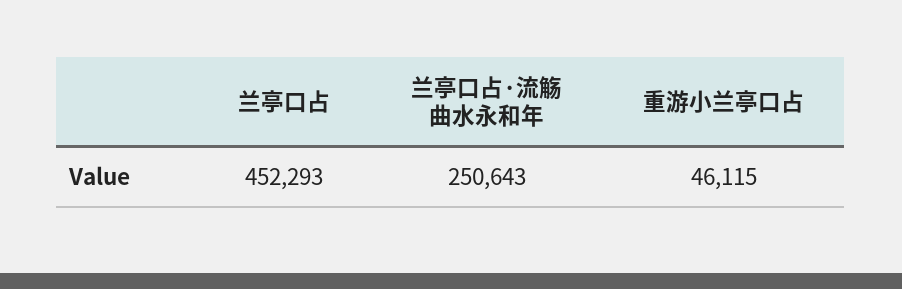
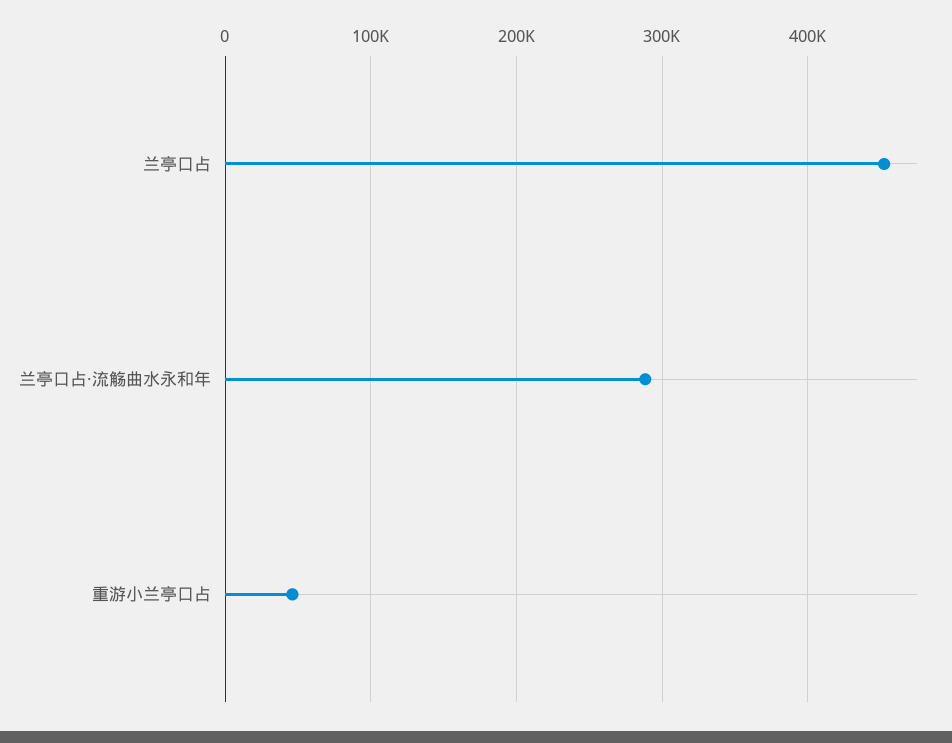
兰亭口占·流觞曲水永和年: 250643 -> 290000

